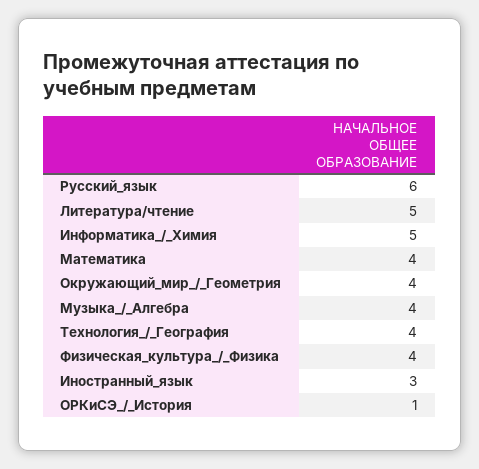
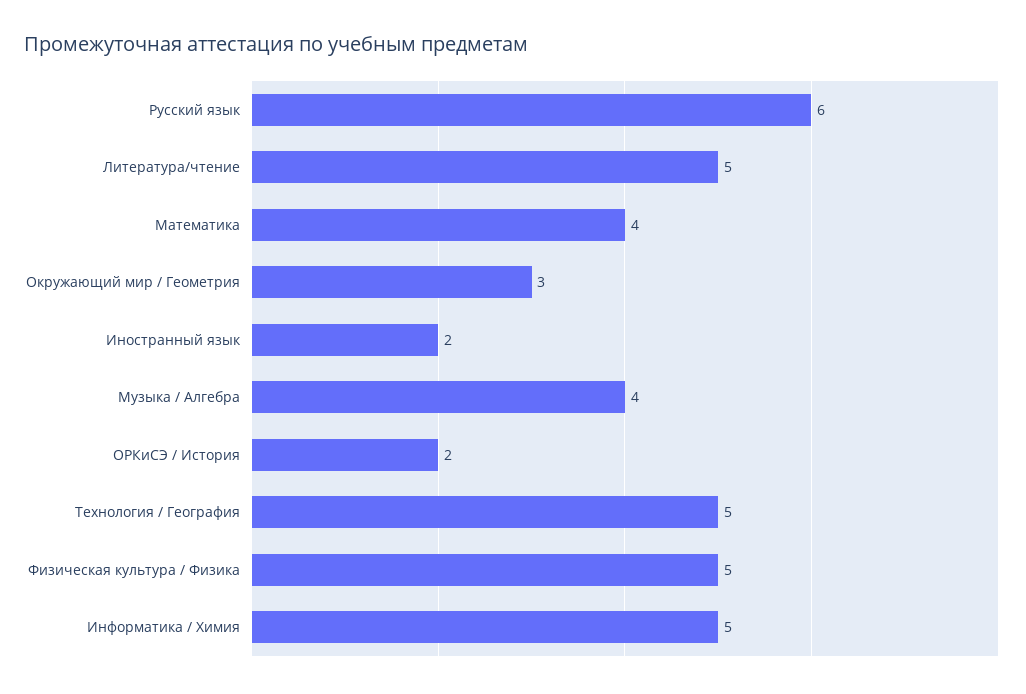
Окружающий_мир_/_Геометрия: 4 -> 3
Технология_/_География: 4 -> 5
Физическая_культура_/_Физика: 4 -> 5
Иностранный_язык: 3 -> 2
ОРКиСЭ_/_История: 1 -> 2

